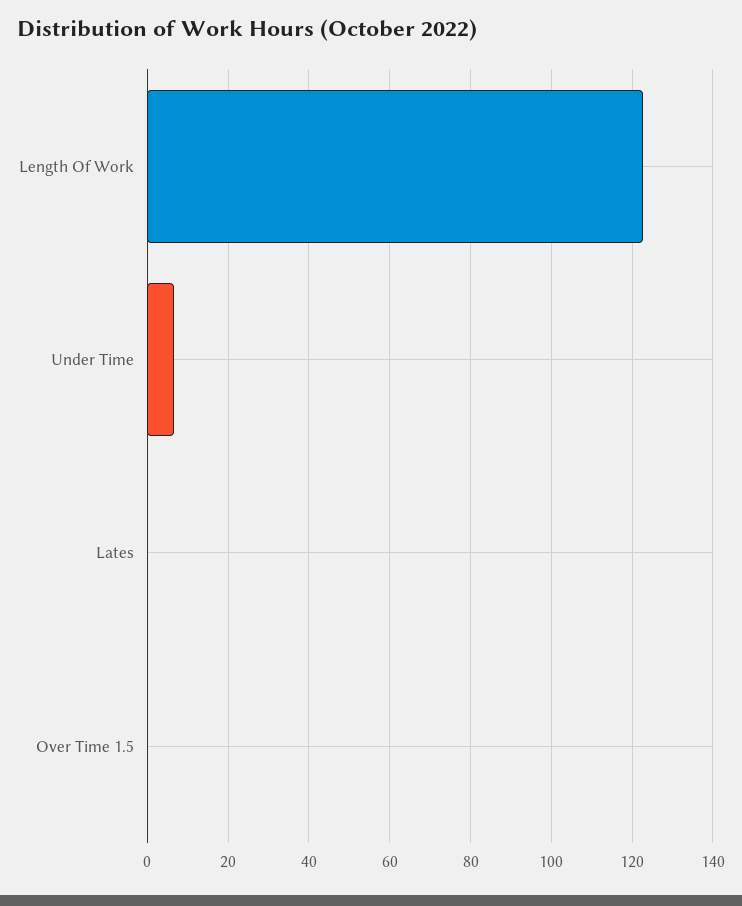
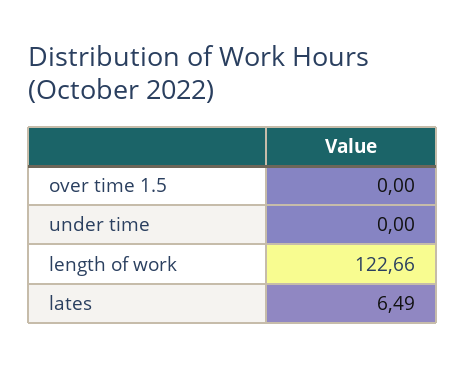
Under Time: 6 -> 0
Lates: 0 -> 6.49

